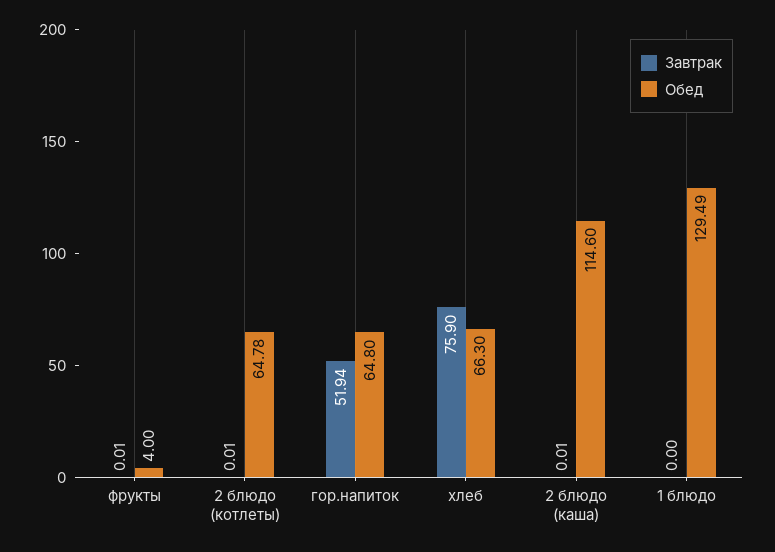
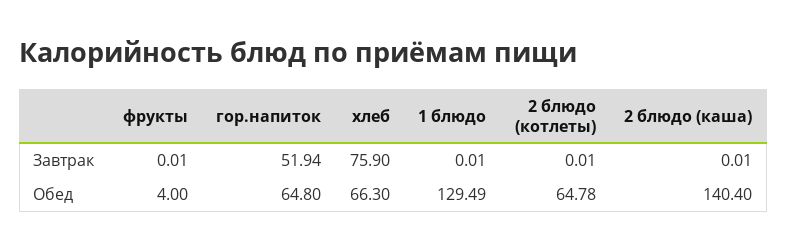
Обед, 2 блюдо (каша): 114.6 -> 140.4
Завтрак, 1 блюдо: 0 -> 0.01

